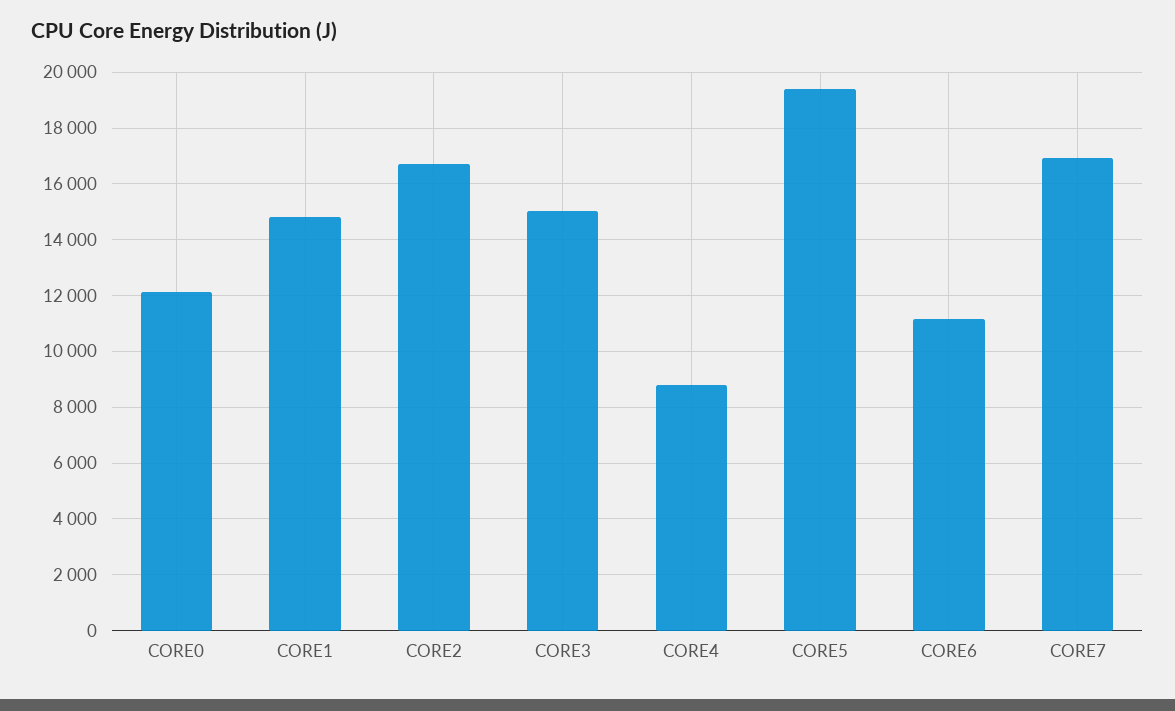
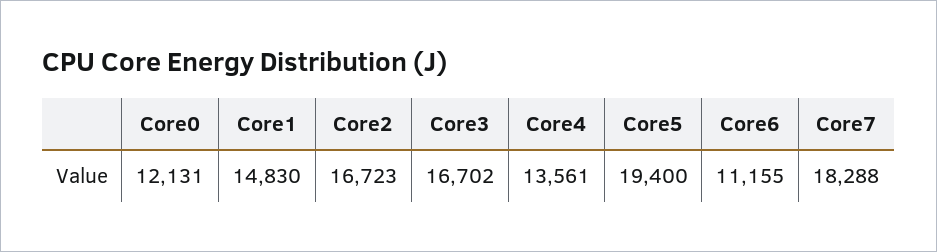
CORE3: 15000 -> 16702
CORE4: 8750 -> 13561
CORE7: 17000 -> 18288

